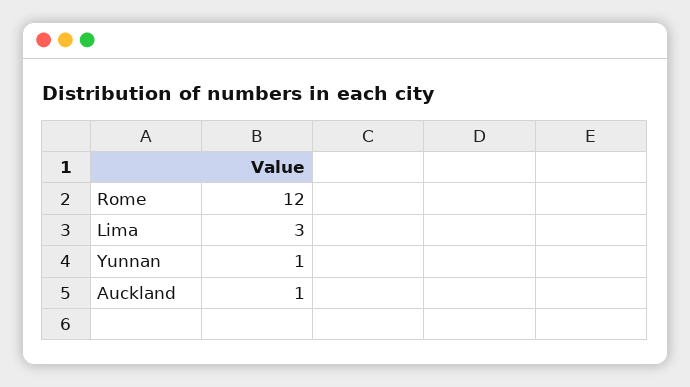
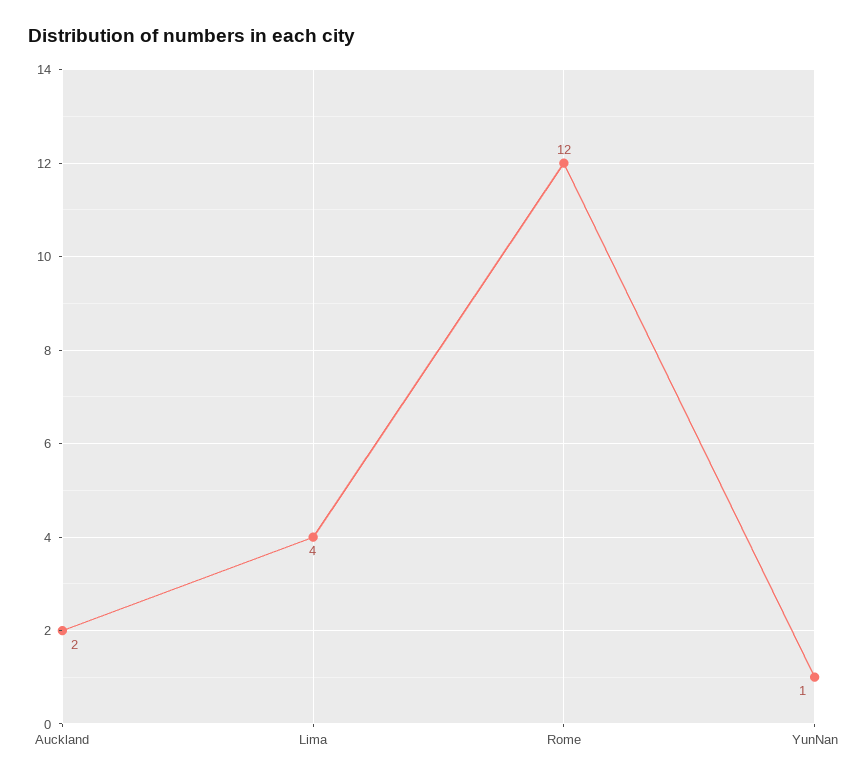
Lima: 3 -> 4
Auckland: 1 -> 2

